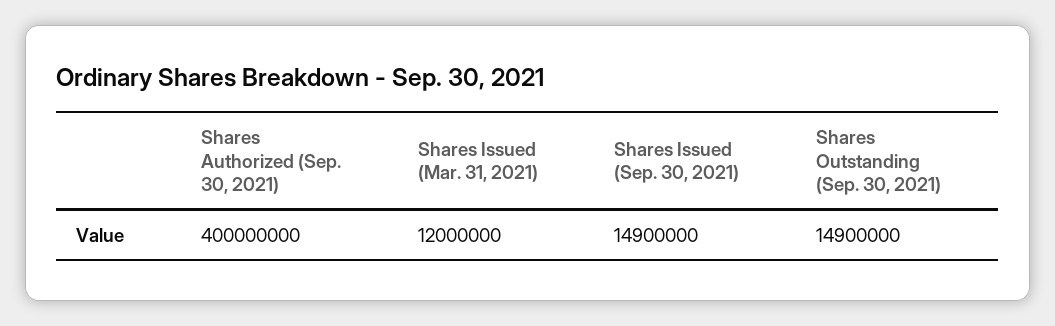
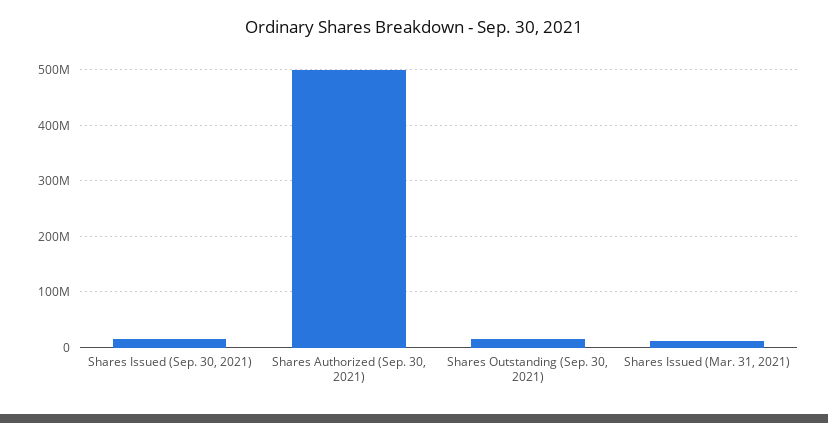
Shares Authorized (Sep. 30, 2021): 400000000 -> 500000000

